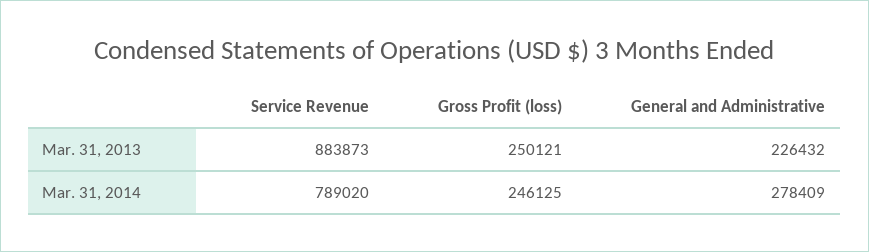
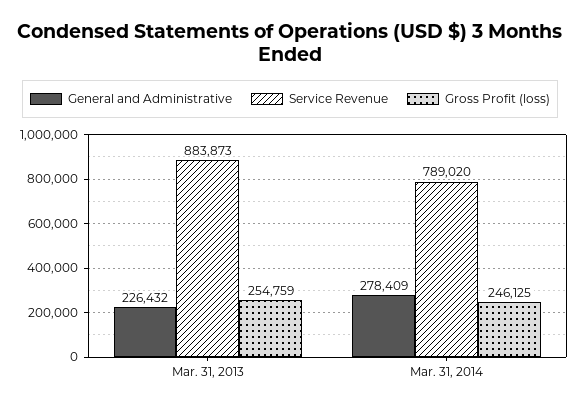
Gross Profit (loss), Mar. 31, 2013: 250121 -> 254759

